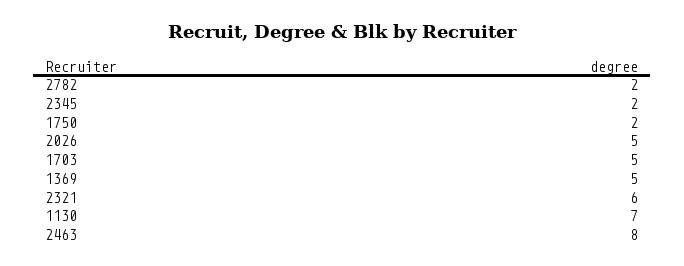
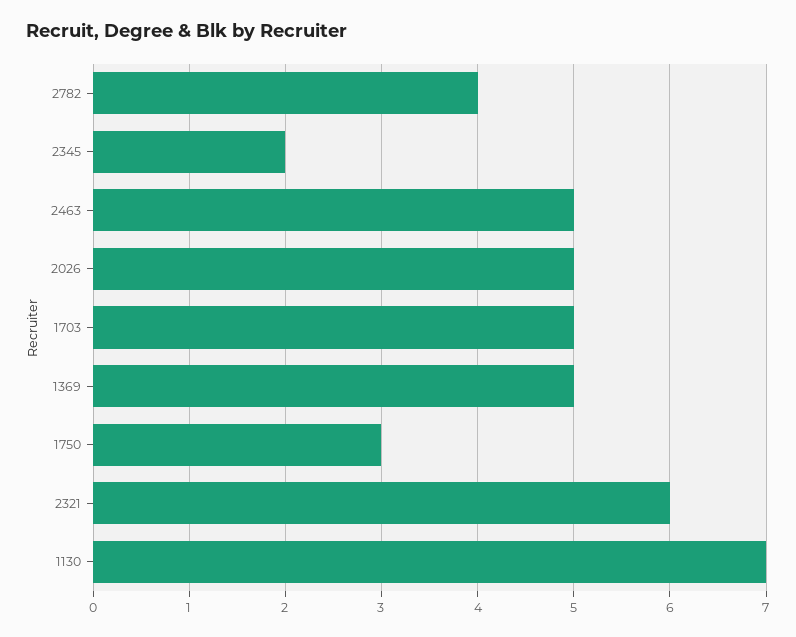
2782: 2 -> 4
1750: 2 -> 3
2463: 8 -> 5

